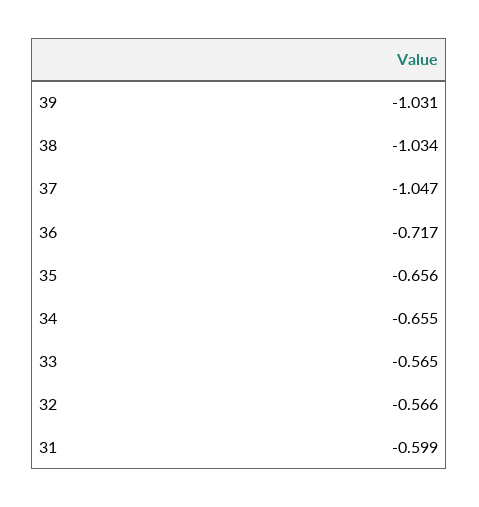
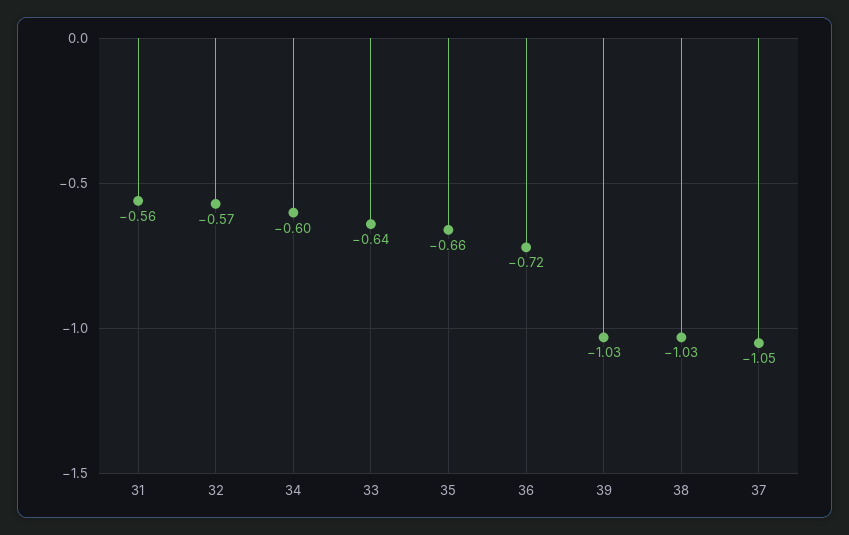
34: -0.655 -> -0.6
33: -0.565 -> -0.64
31: -0.599 -> -0.56

